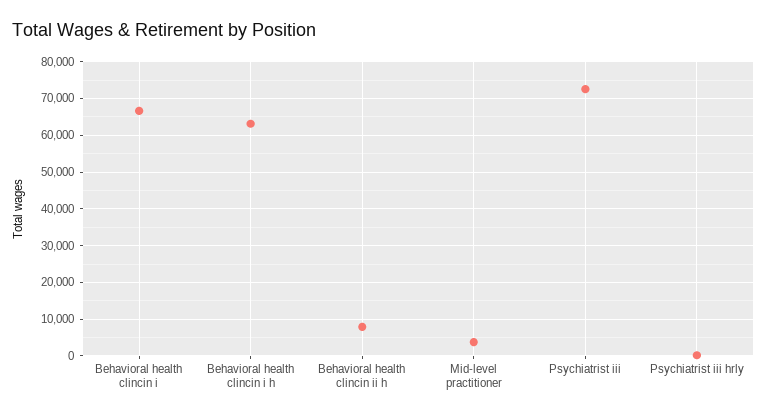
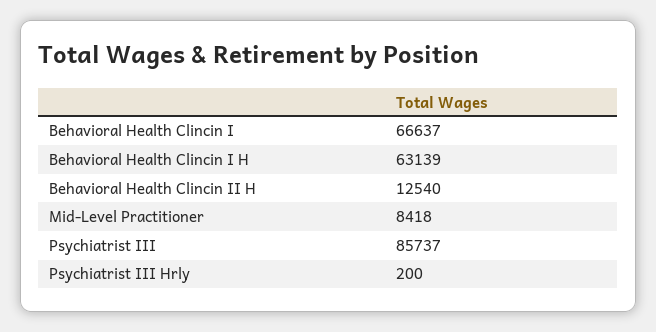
Behavioral health clincin ii h: 8000 -> 12540
Mid-level practitioner: 4000 -> 8418
Psychiatrist iii: 72000 -> 85737

